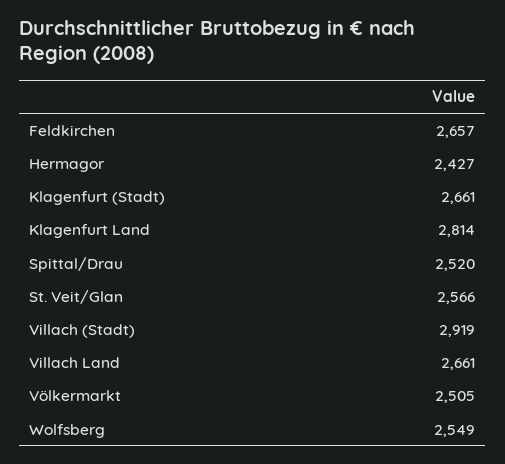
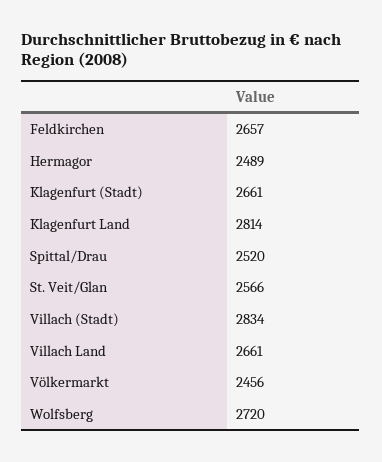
Hermagor: 2427 -> 2489
Villach (Stadt): 2919 -> 2834
Völkermarkt: 2505 -> 2456
Wolfsberg: 2549 -> 2720

